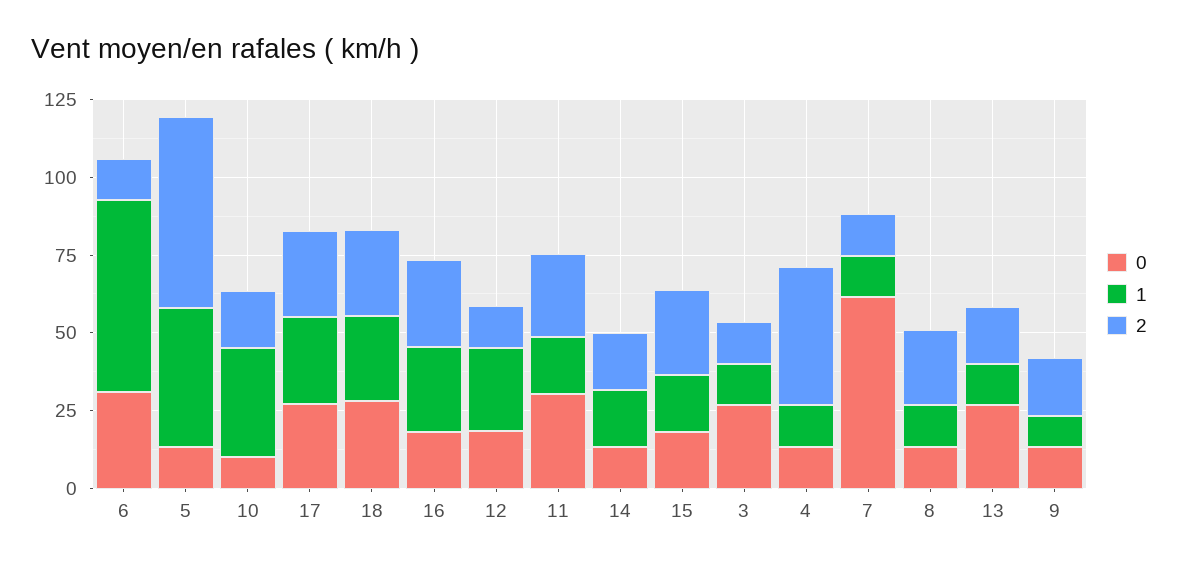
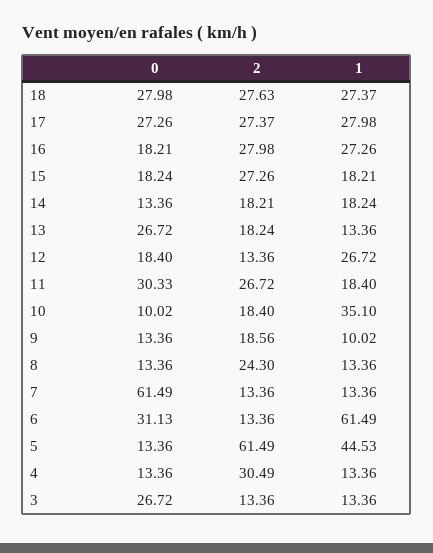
2, 4: 45 -> 30.49

